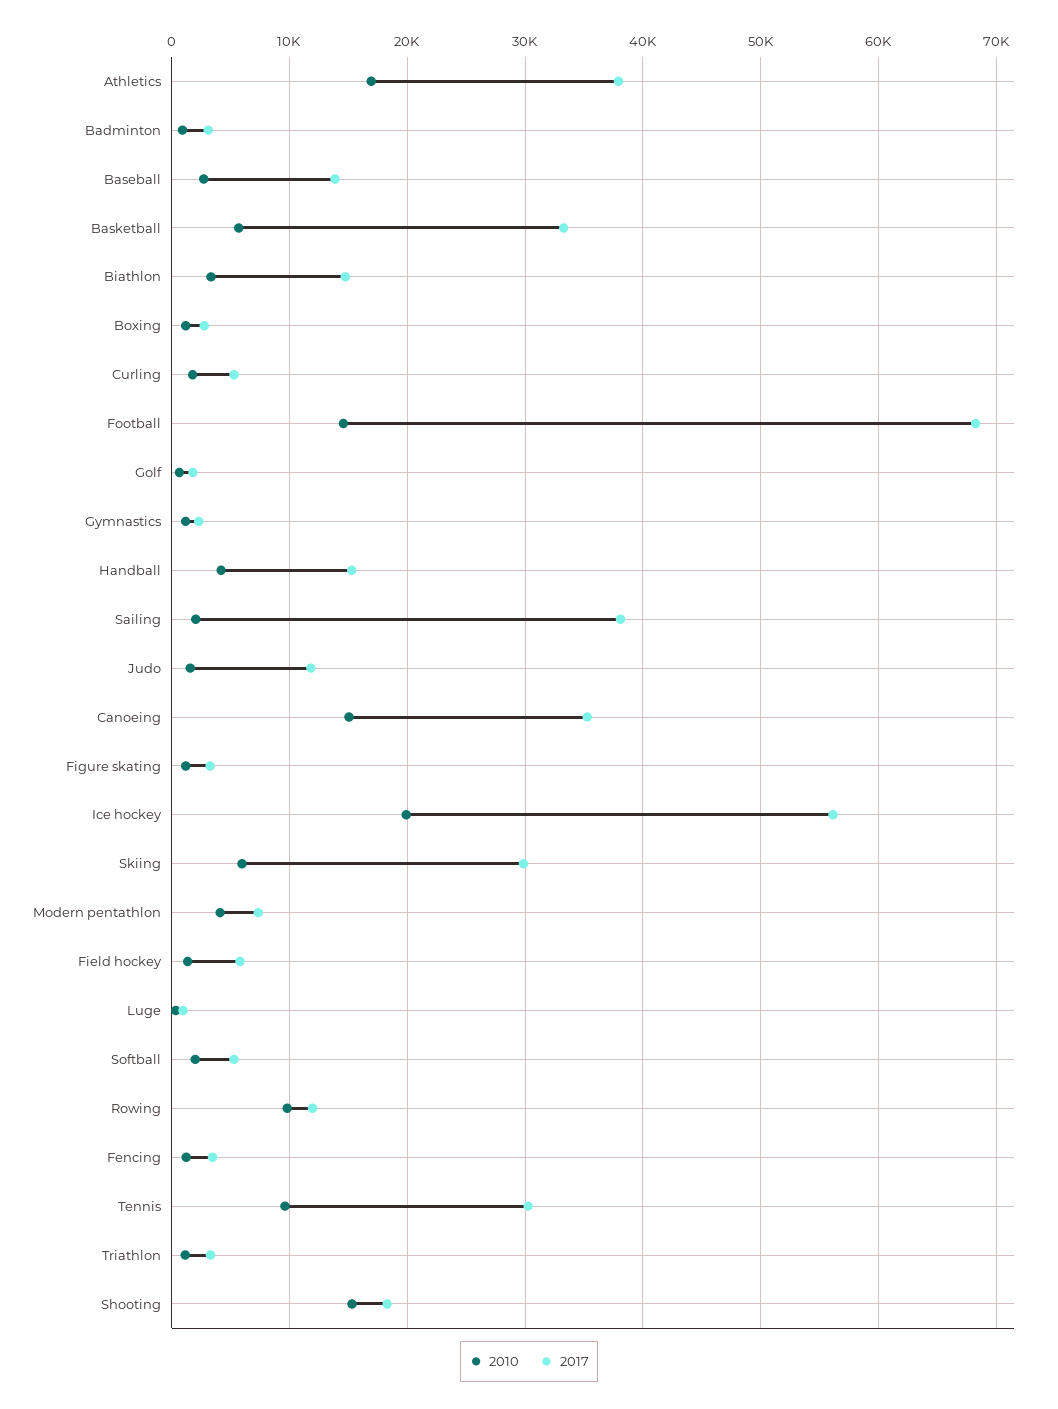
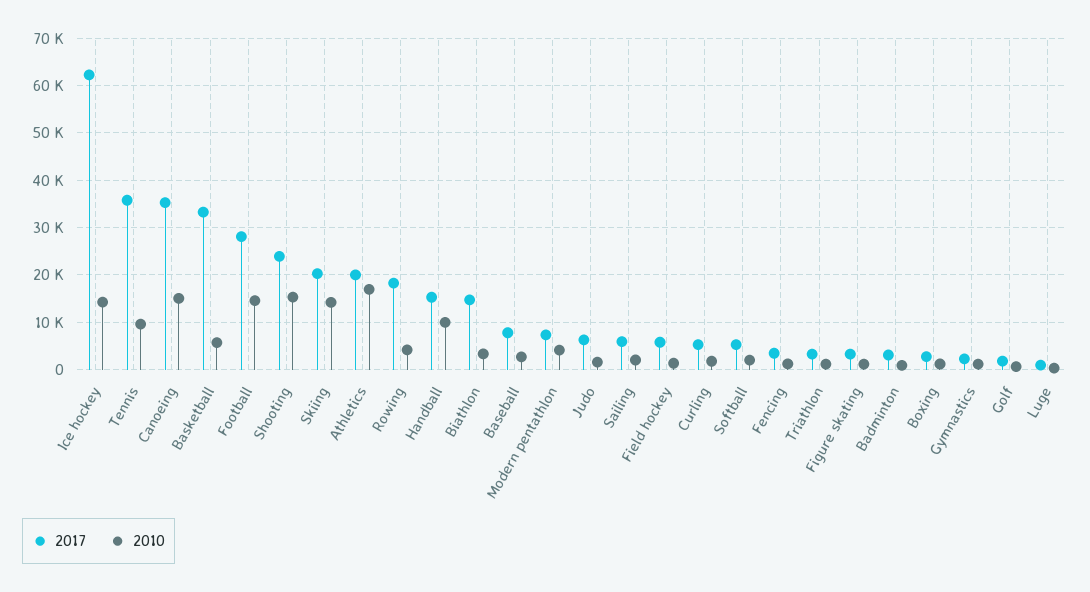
2017, Athletics: 38000 -> 20000
2017, Baseball: 14000 -> 8000
2017, Football: 68000 -> 28000
2010, Handball: 4000 -> 10000
2017, Sailing: 38000 -> 6000
2017, Judo: 12000 -> 6000
2010, Ice hockey: 20000 -> 14000
2017, Ice hockey: 56000 -> 62000
2010, Skiing: 6000 -> 14000
2017, Skiing: 30000 -> 20000
2010, Rowing: 10000 -> 4000
2017, Rowing: 12000 -> 18000
2017, Tennis: 30000 -> 36000
2017, Shooting: 18000 -> 24000

